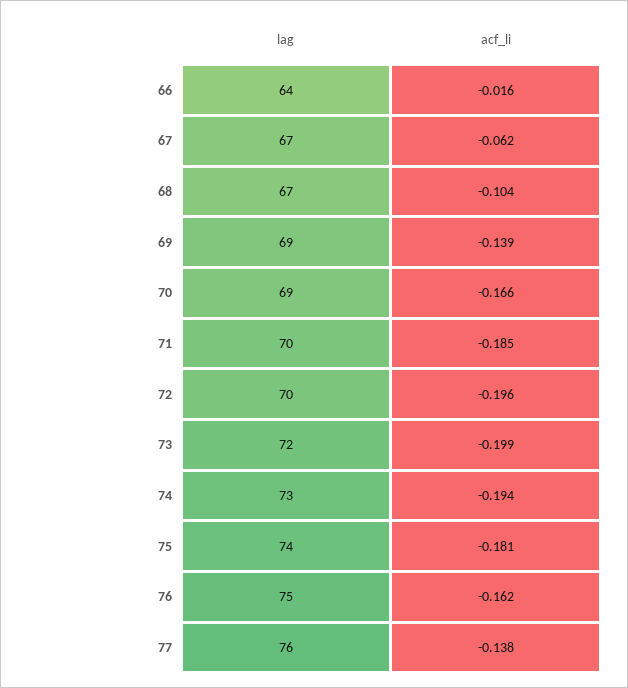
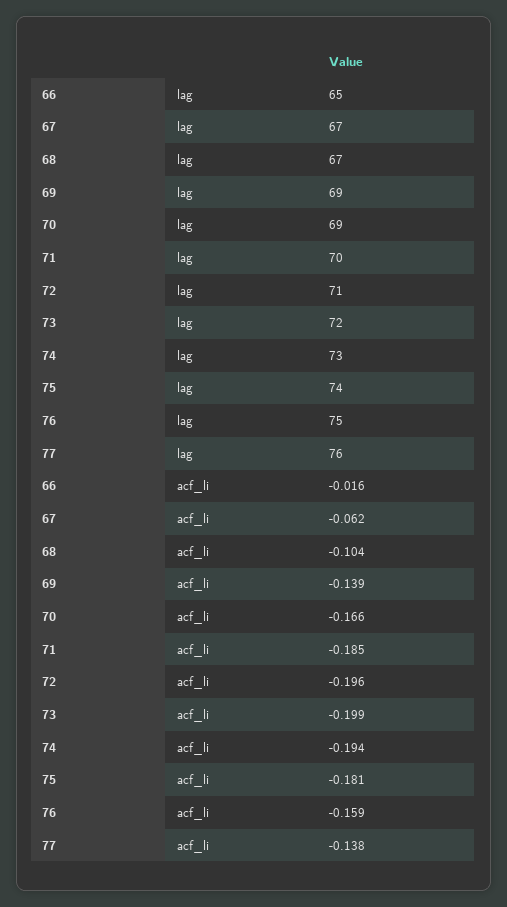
lag, 66: 64 -> 65
lag, 72: 70 -> 71
acf_li, 76: -0.162 -> -0.159

